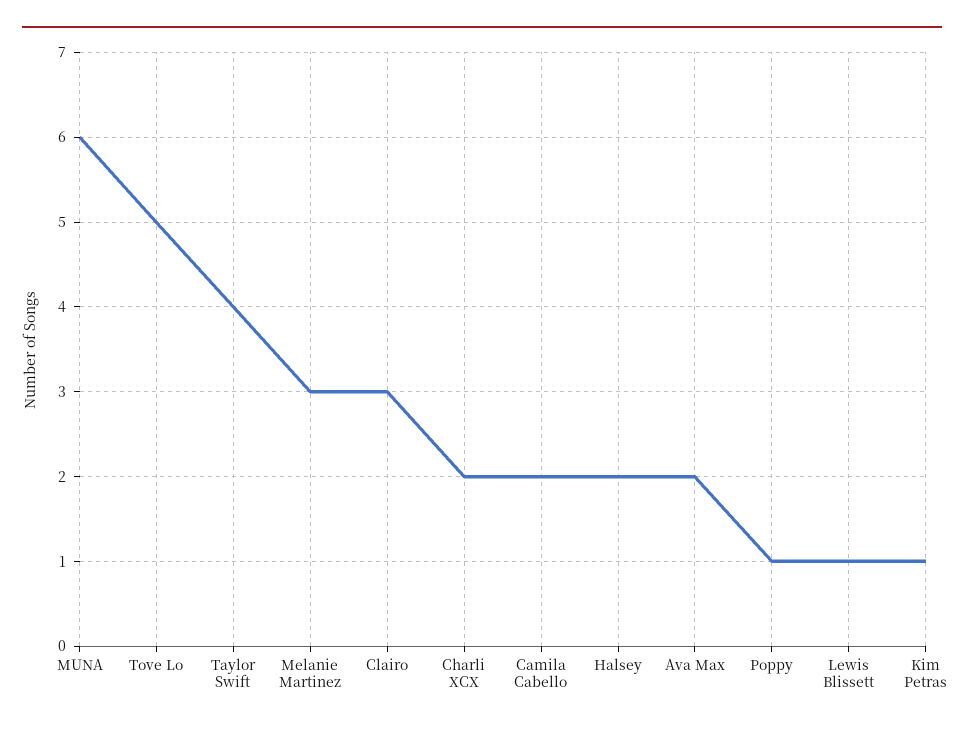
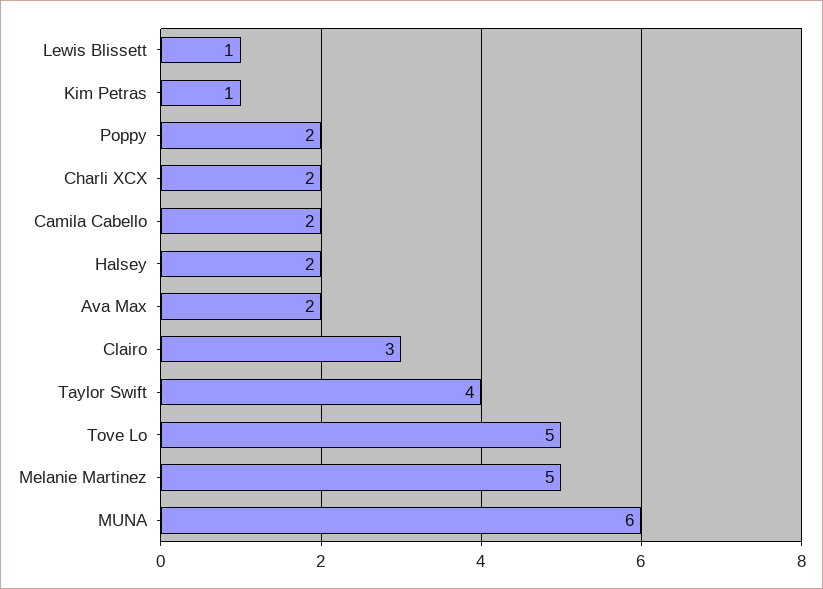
Melanie Martinez: 3 -> 5
Poppy: 1 -> 2

